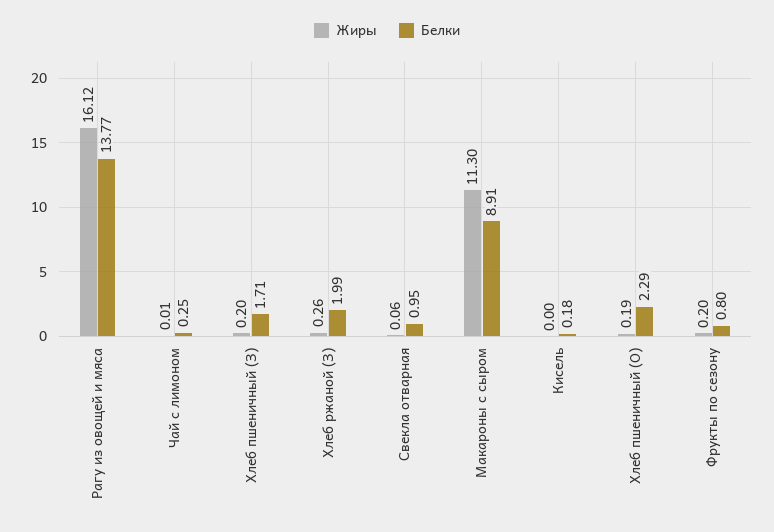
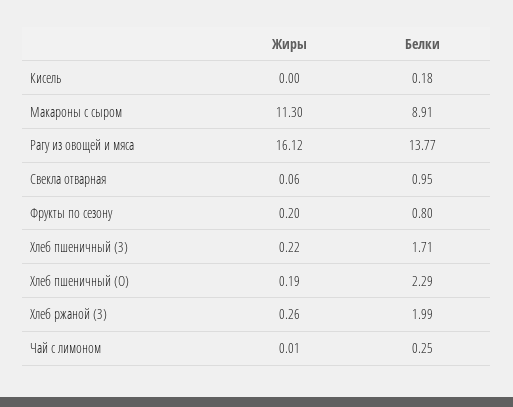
Жиры, Хлеб пшеничный (З): 0.2 -> 0.22

